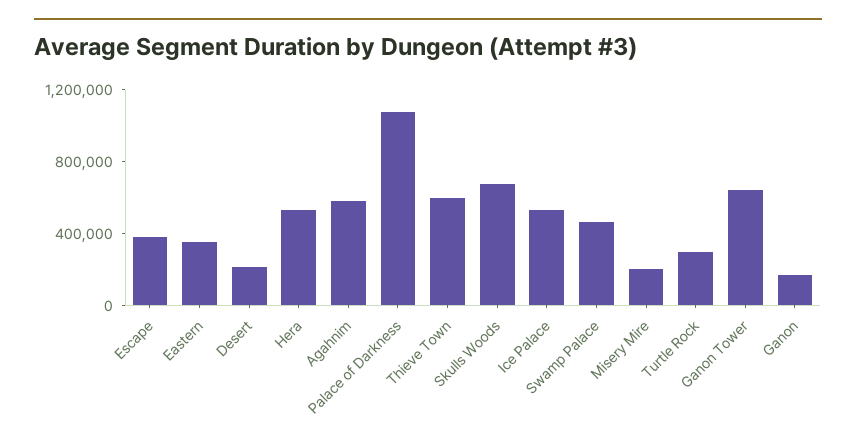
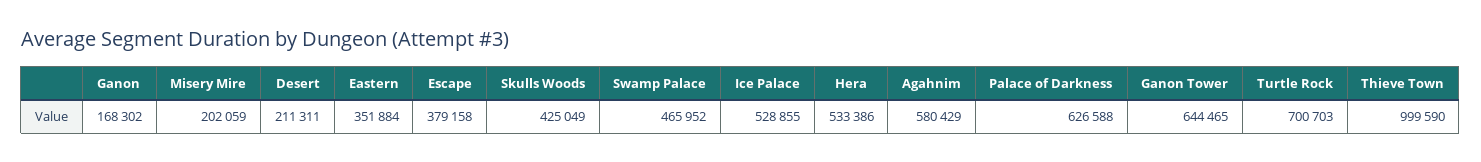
Palace of Darkness: 1100000 -> 626588
Thieve Town: 600000 -> 999590
Skulls Woods: 700000 -> 425049
Turtle Rock: 300000 -> 700703

